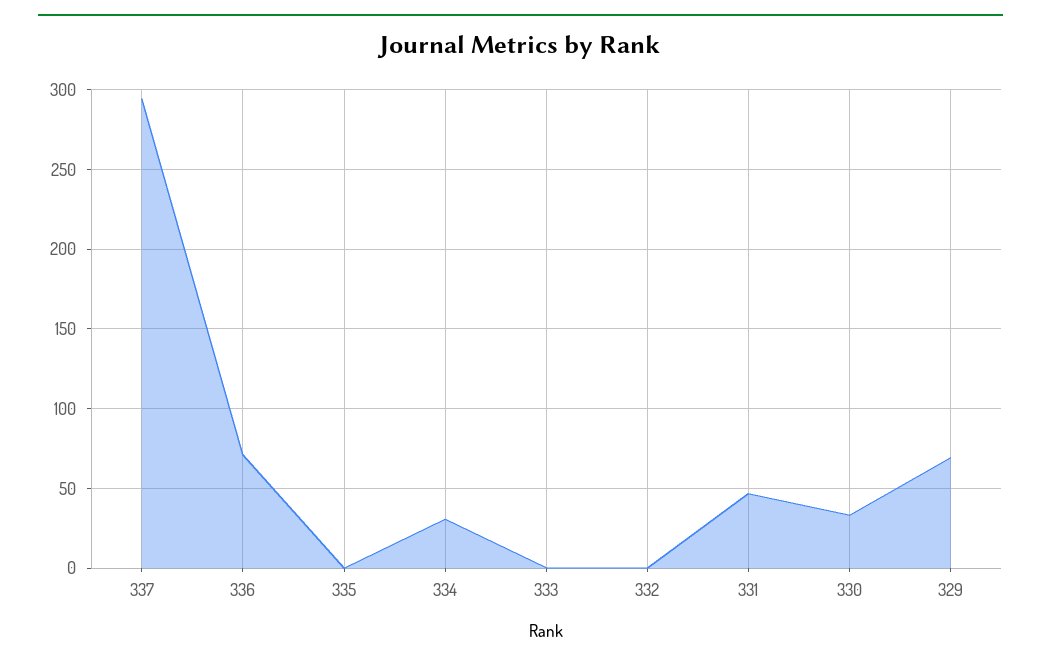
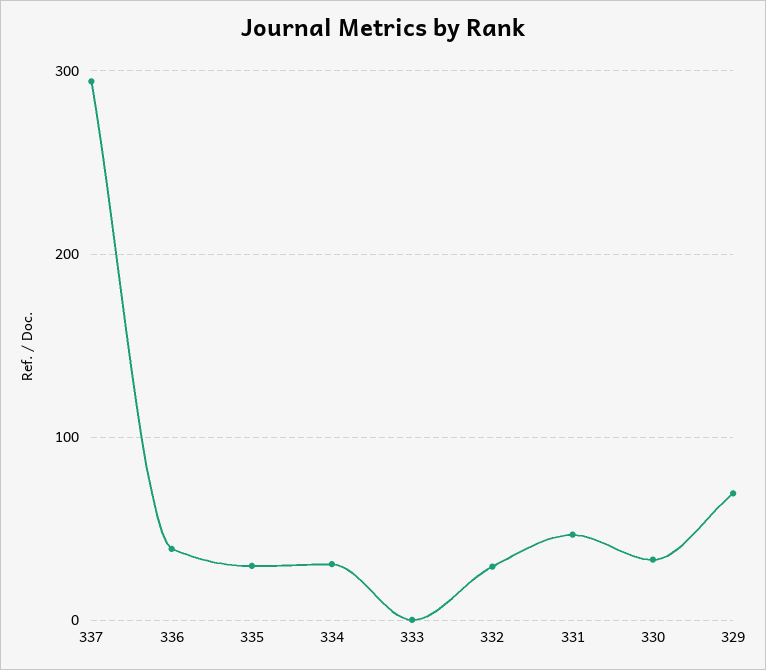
336: 70 -> 40
335: 0 -> 30
332: 0 -> 30

